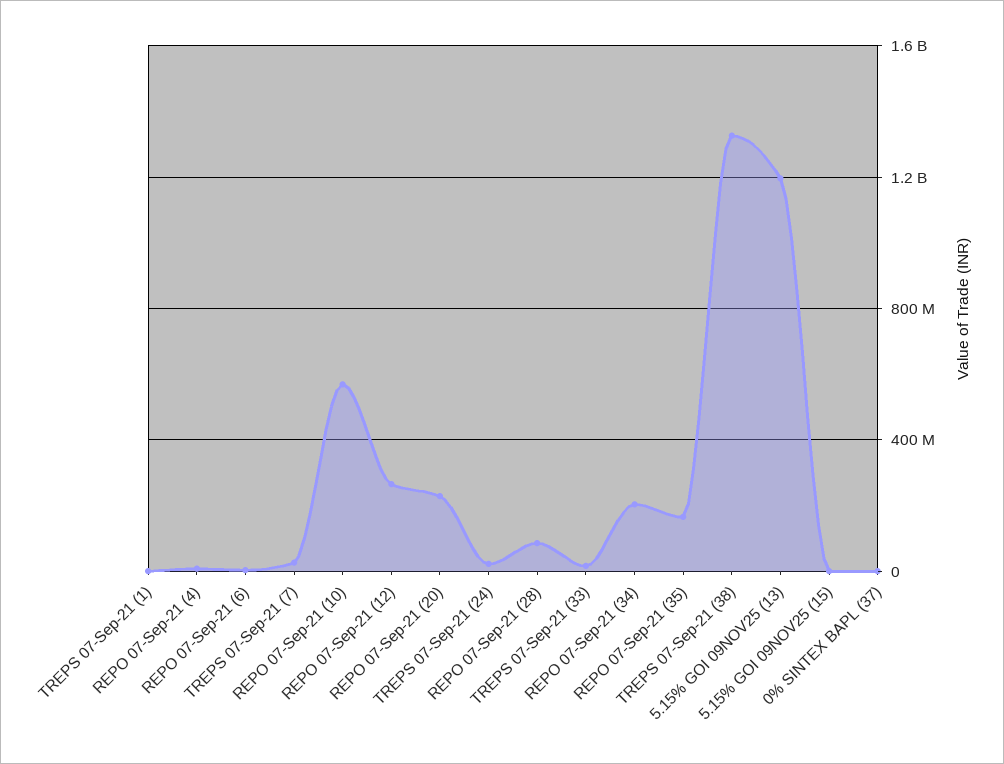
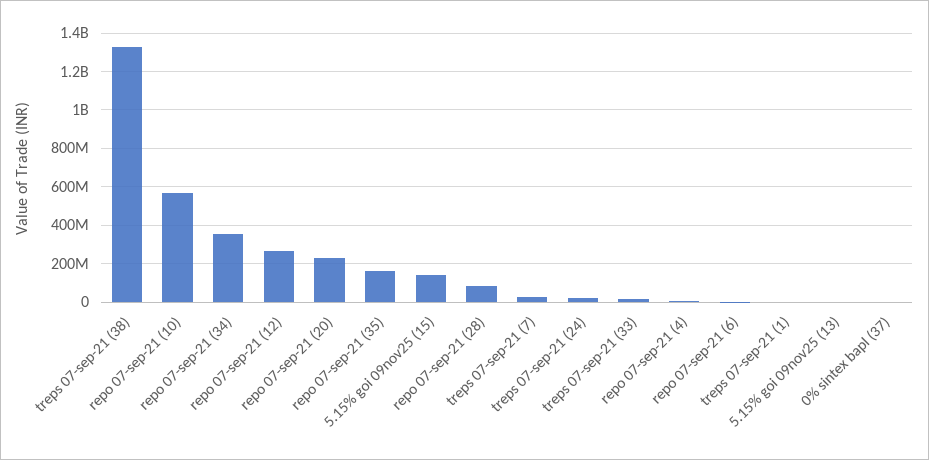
REPO 07-Sep-21 (34): 200000000 -> 350000000
5.15% GOI 09NOV25 (13): 1200000000 -> 0
5.15% GOI 09NOV25 (15): 0 -> 150000000

